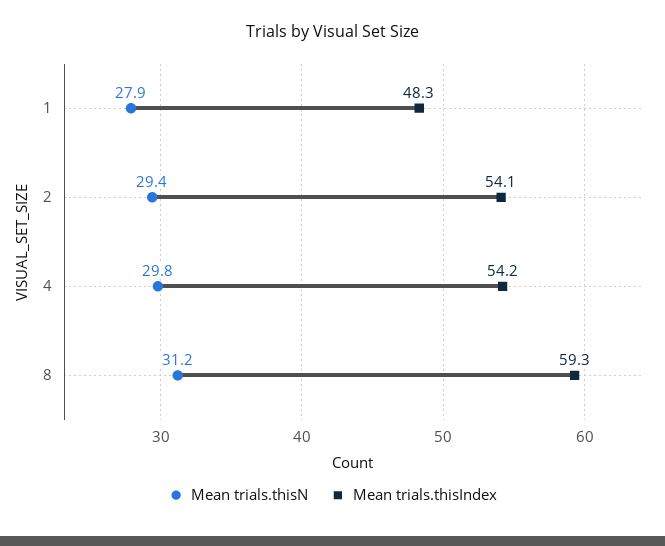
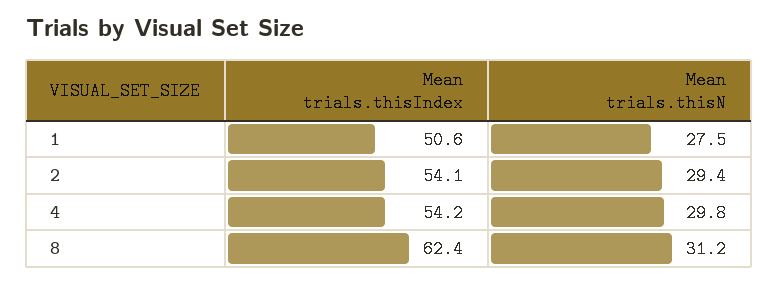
Mean trials.thisN, 1: 27.9 -> 27.5
Mean trials.thisIndex, 1: 48.3 -> 50.6
Mean trials.thisIndex, 8: 59.3 -> 62.4

